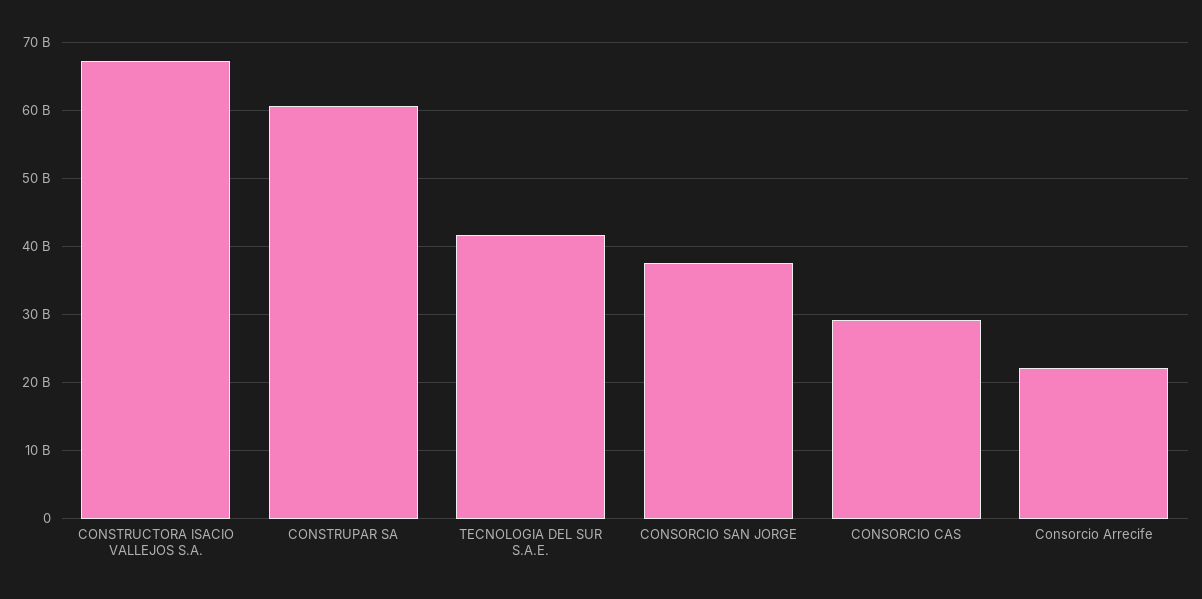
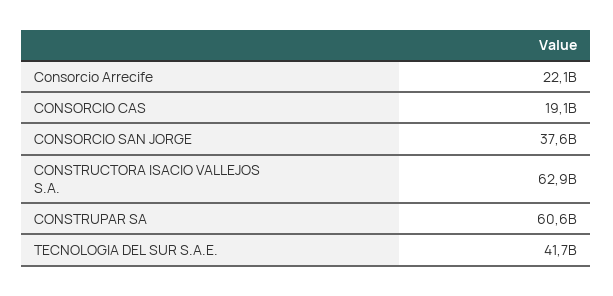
CONSTRUCTORA ISACIO VALLEJOS S.A.: 67000000000 -> 62900000000
CONSORCIO CAS: 29000000000 -> 19100000000

